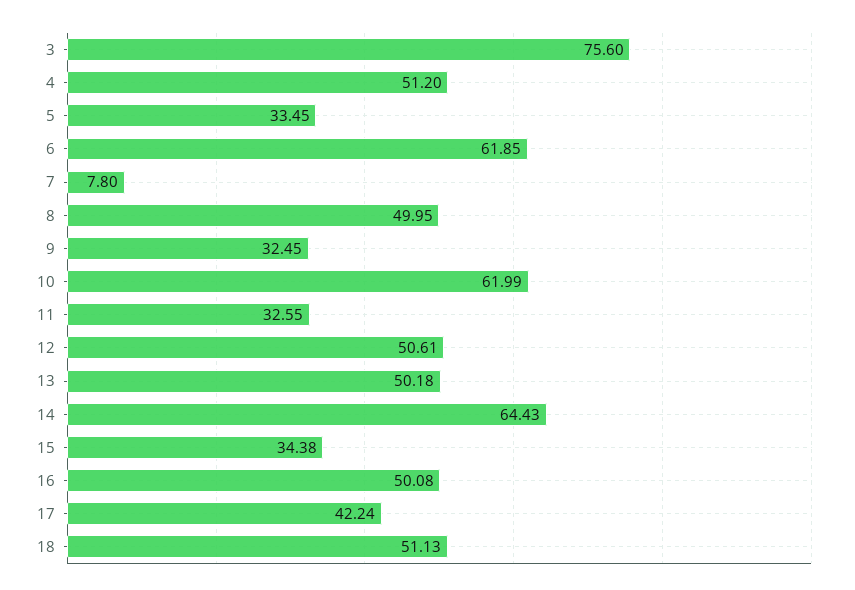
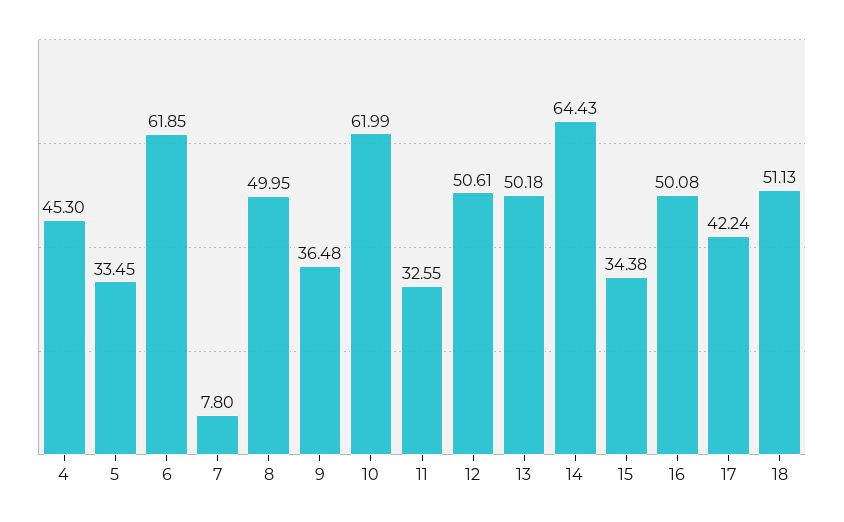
3: 75.6 -> none
4: 51.2 -> 45.3
9: 32.45 -> 36.48

